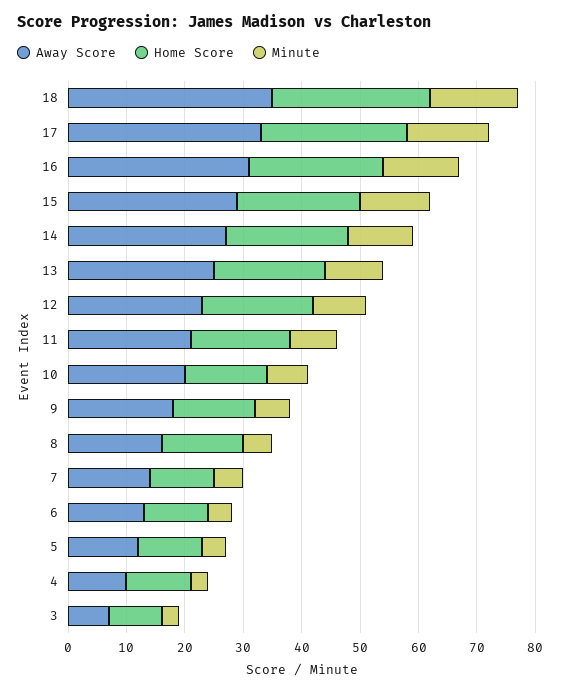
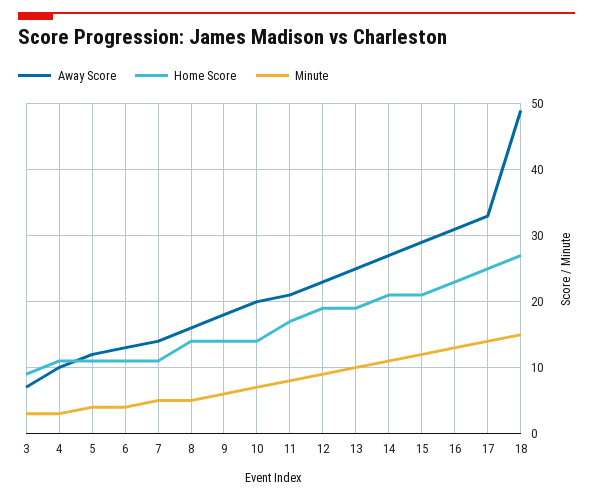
Away Score, 18: 35 -> 49

